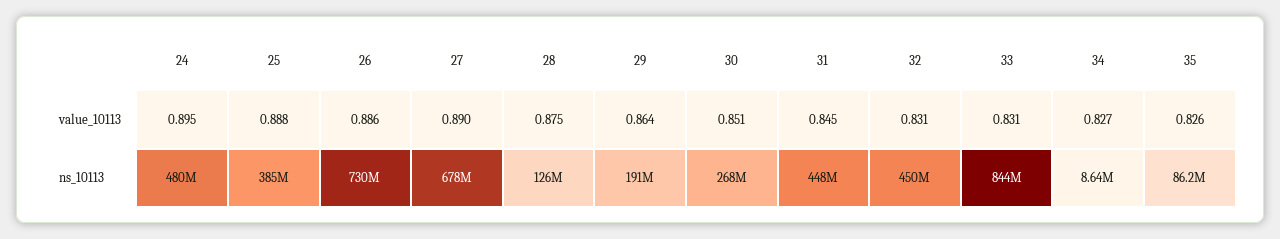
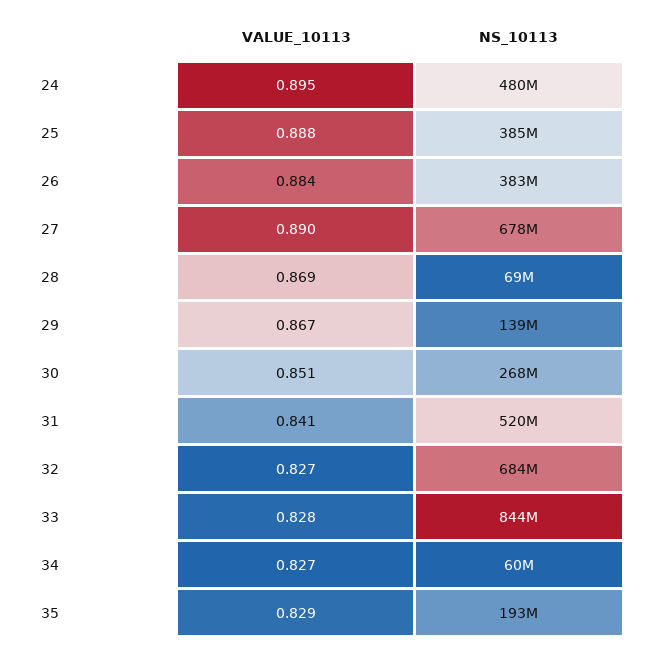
26, value_10113: 0.886 -> 0.884
28, value_10113: 0.875 -> 0.869
29, value_10113: 0.864 -> 0.867
31, value_10113: 0.845 -> 0.841
32, value_10113: 0.831 -> 0.827
33, value_10113: 0.831 -> 0.828
35, value_10113: 0.826 -> 0.829
26, ns_10113: 730000000 -> 383000000
28, ns_10113: 126000000 -> 69000000
29, ns_10113: 191000000 -> 139000000
31, ns_10113: 448000000 -> 520000000
32, ns_10113: 450000000 -> 684000000
34, ns_10113: 8640000 -> 60000000
35, ns_10113: 86200000 -> 193000000

